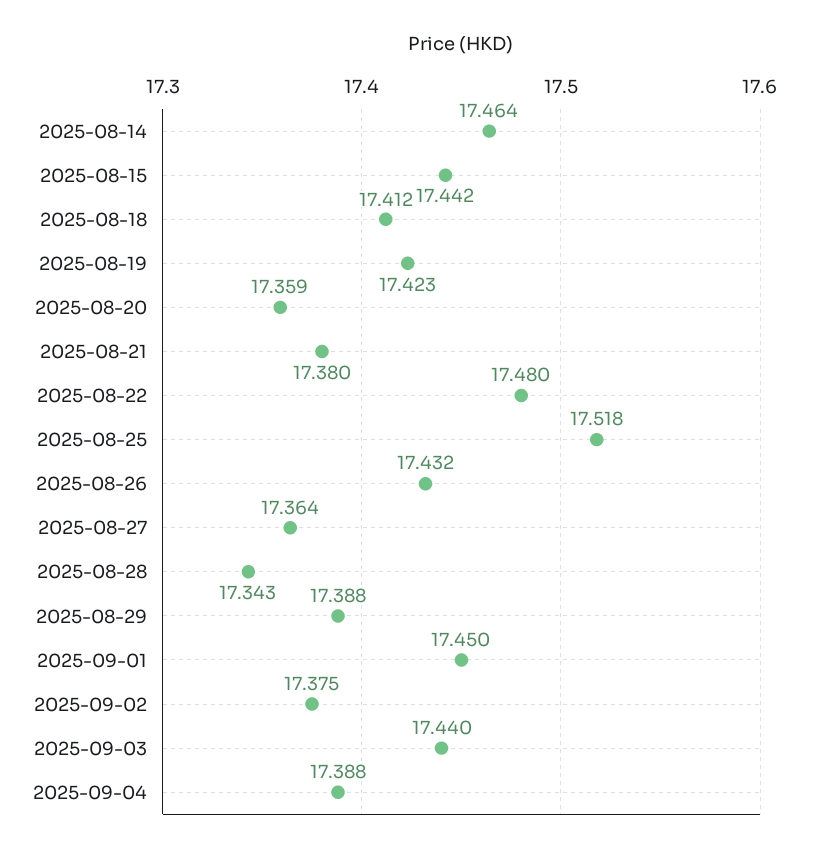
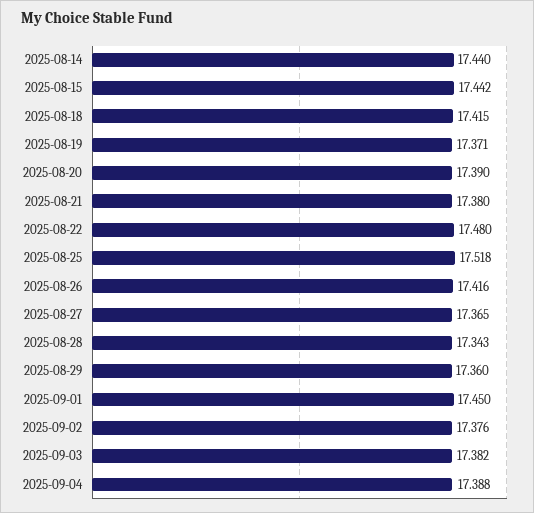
2025-08-14: 17.464 -> 17.44
2025-08-18: 17.412 -> 17.415
2025-08-19: 17.423 -> 17.371
2025-08-20: 17.359 -> 17.39
2025-08-26: 17.432 -> 17.416
2025-08-27: 17.364 -> 17.365
2025-08-29: 17.388 -> 17.36
2025-09-02: 17.375 -> 17.376
2025-09-03: 17.44 -> 17.382

